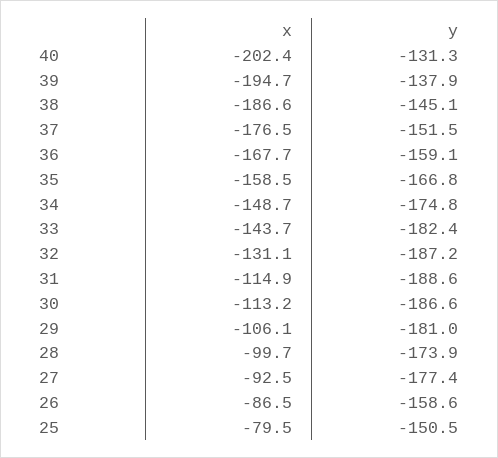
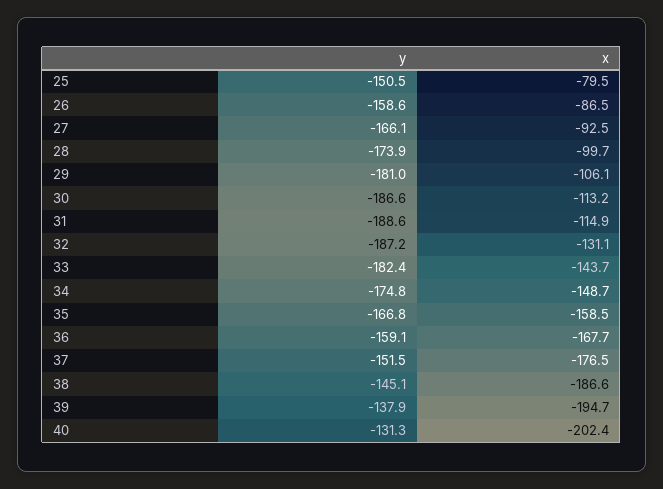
y, 27: -177.4 -> -166.1

